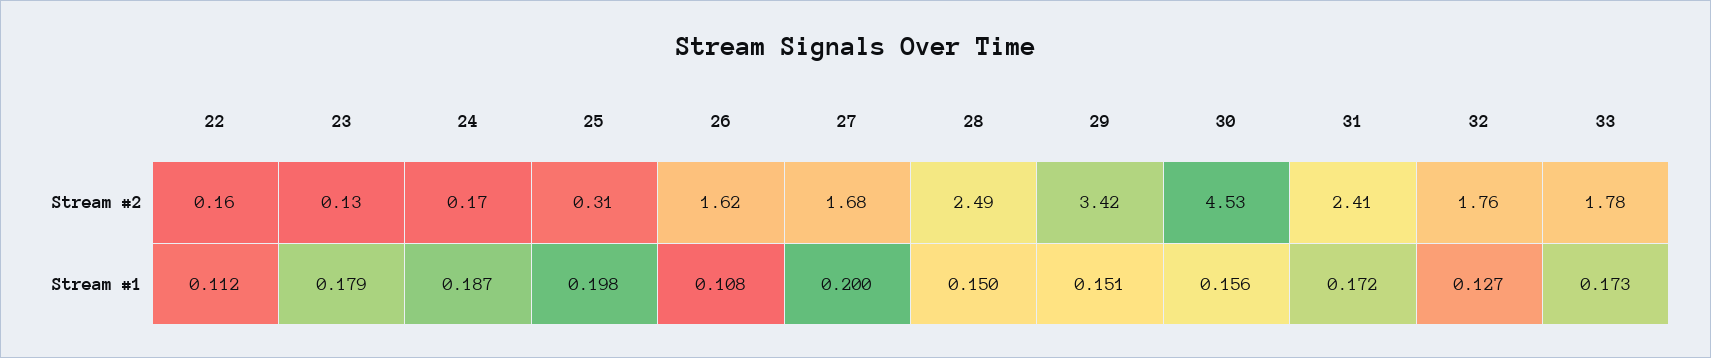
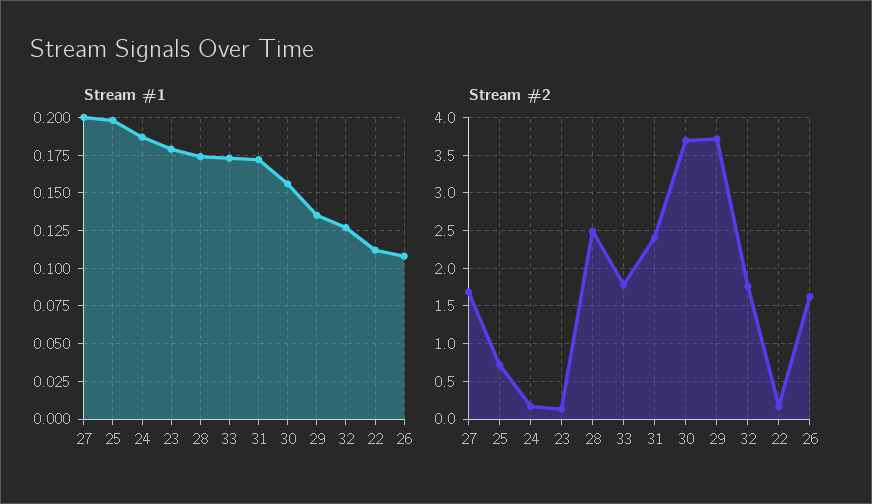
Stream #2, 25: 0.31 -> 0.7
Stream #2, 29: 3.42 -> 3.7
Stream #2, 30: 4.53 -> 3.7
Stream #1, 28: 0.15 -> 0.175
Stream #1, 29: 0.151 -> 0.135

